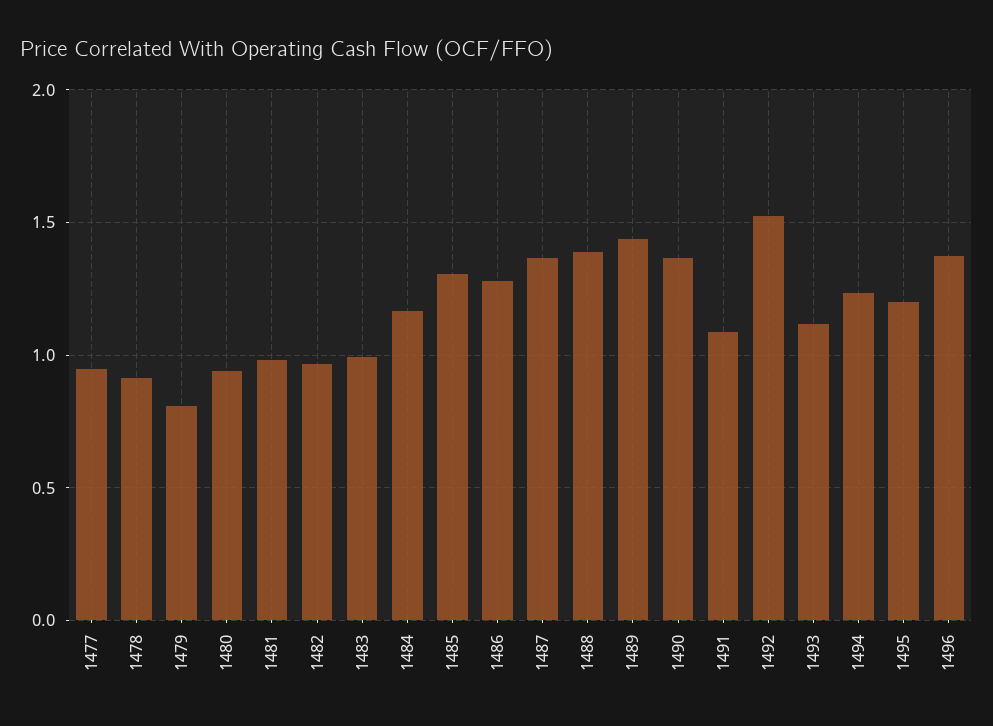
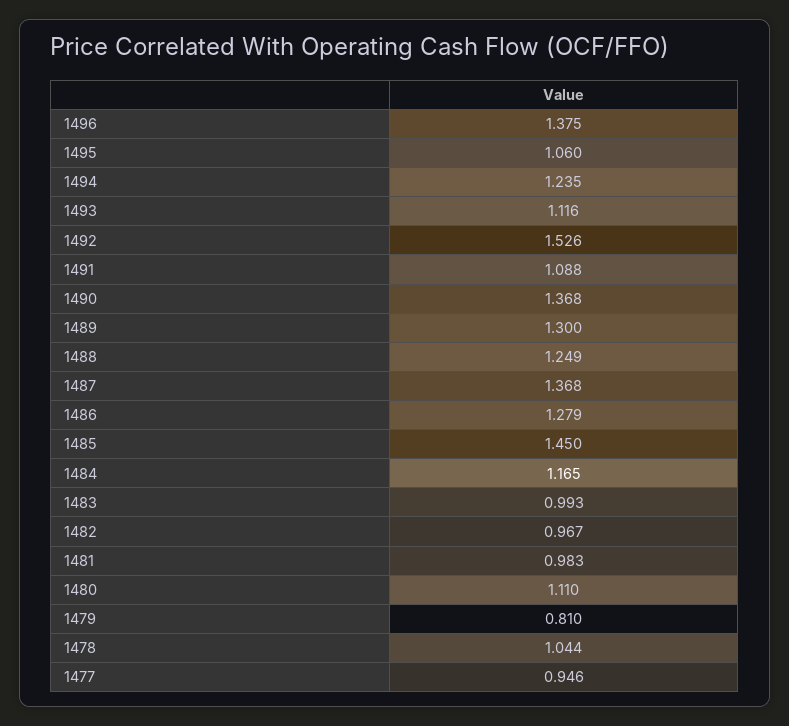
1478: 0.9 -> 1.044
1480: 0.95 -> 1.11
1485: 1.3 -> 1.45
1488: 1.4 -> 1.249
1489: 1.45 -> 1.3
1495: 1.2 -> 1.06

